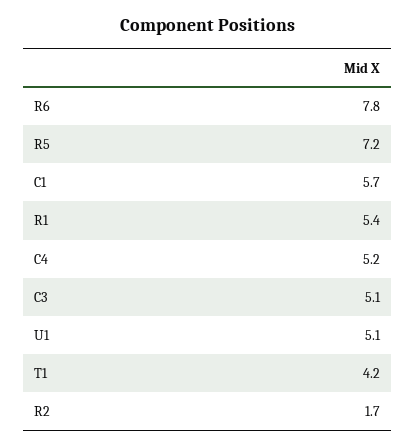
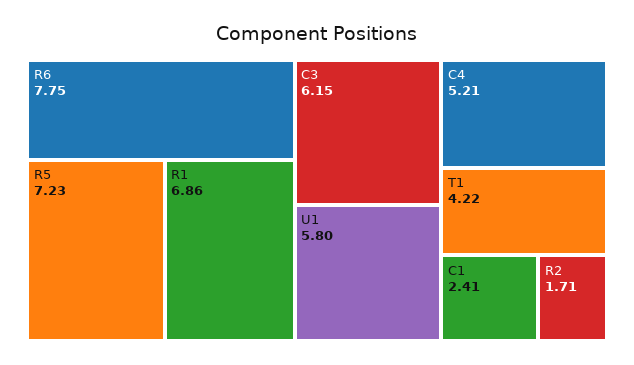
C1: 5.7 -> 2.41
R1: 5.4 -> 6.86
C3: 5.1 -> 6.15
U1: 5.1 -> 5.8

